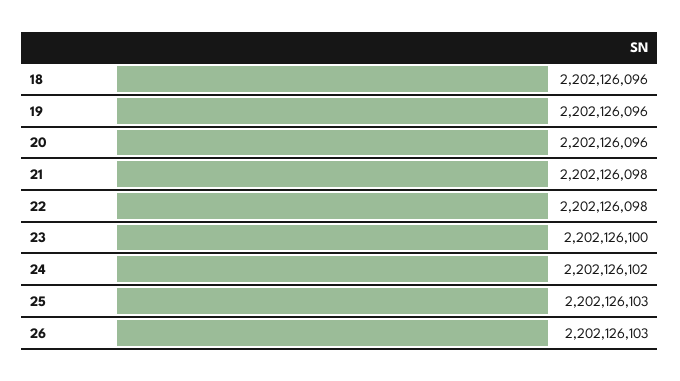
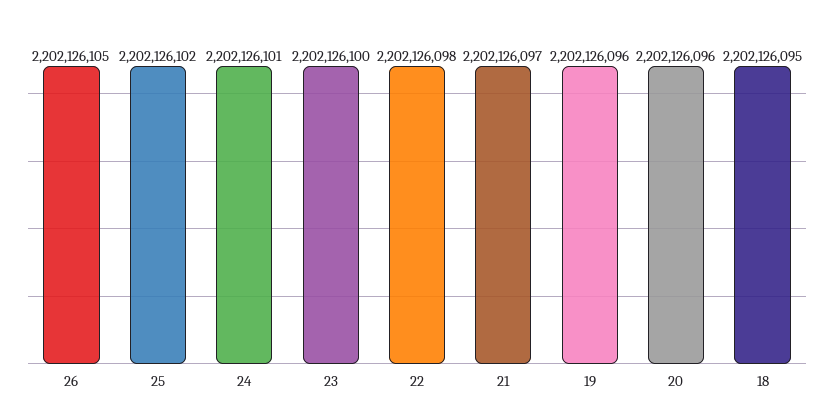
18: 2202126096 -> 2202126095
21: 2202126098 -> 2202126097
24: 2202126102 -> 2202126101
25: 2202126103 -> 2202126102
26: 2202126103 -> 2202126105

